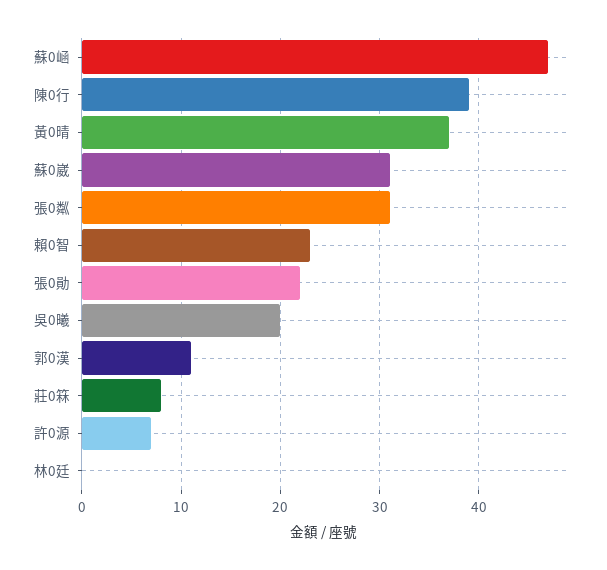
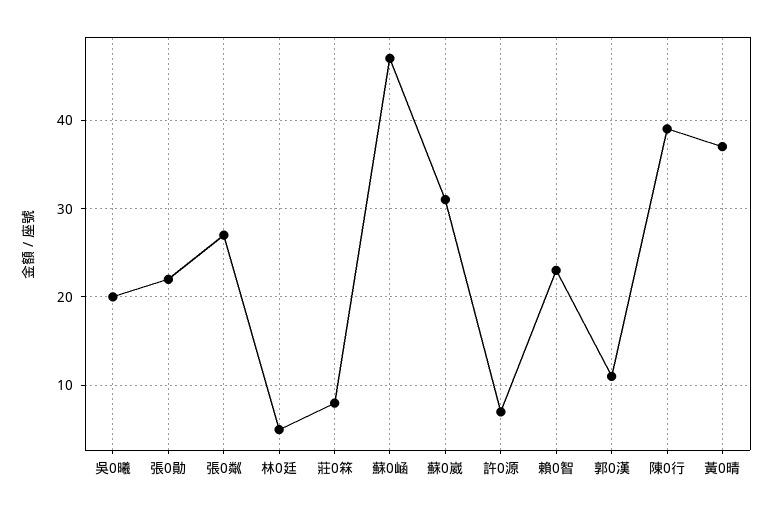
張0粼: 31 -> 27
林0廷: 0 -> 5

